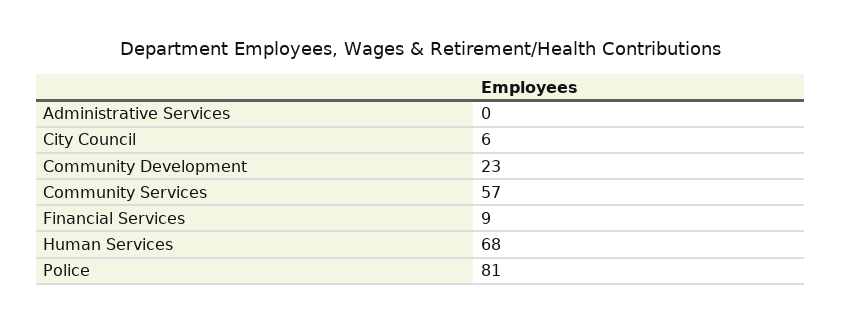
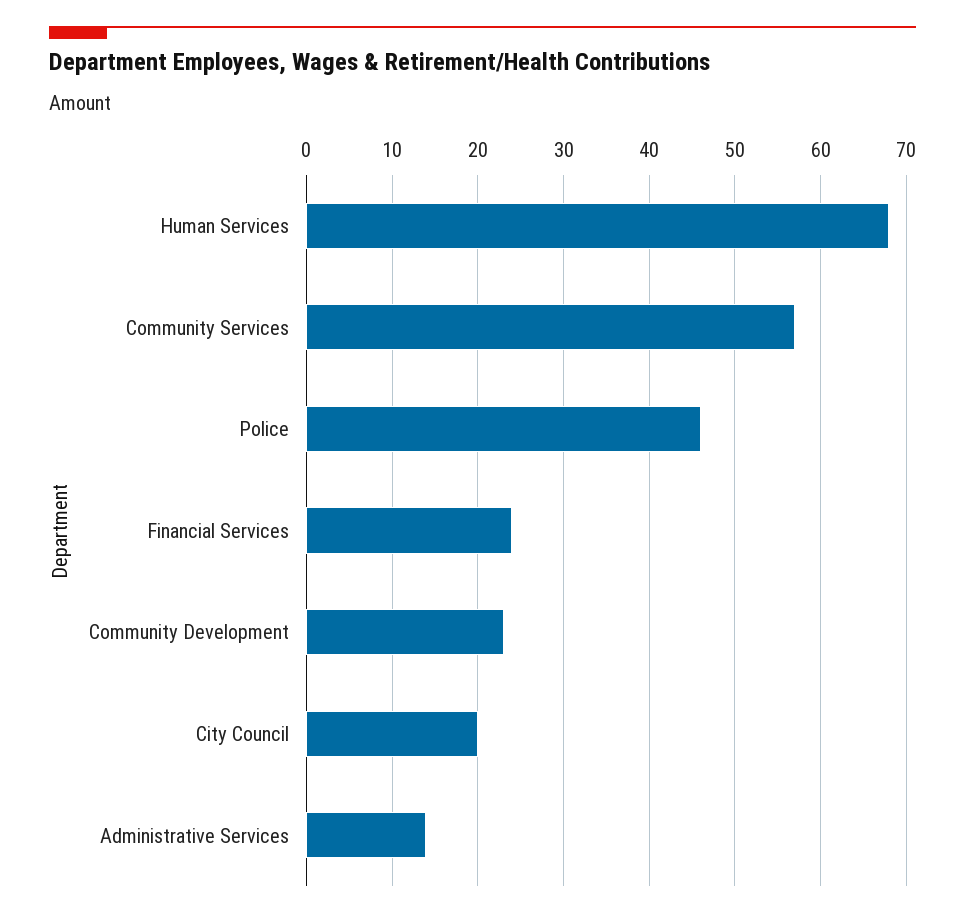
Administrative Services: 0 -> 14
City Council: 6 -> 20
Financial Services: 9 -> 24
Police: 81 -> 46

